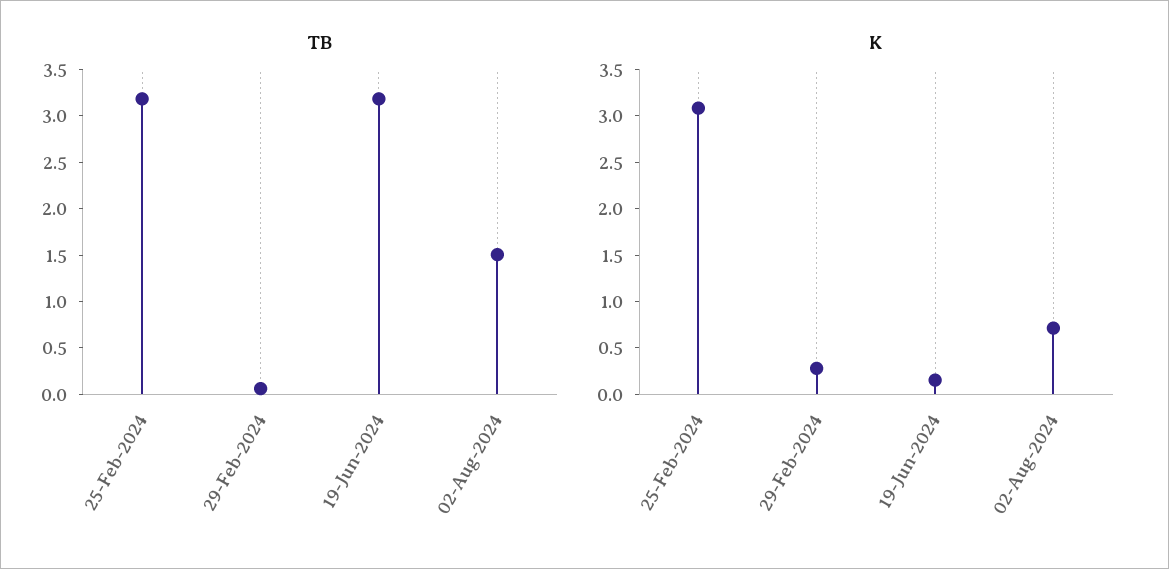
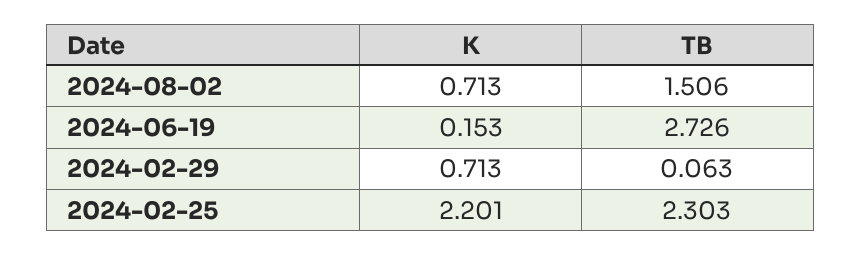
TB, 25-Feb-2024: 3.2 -> 2.303
TB, 19-Jun-2024: 3.2 -> 2.726
K, 25-Feb-2024: 3.1 -> 2.201
K, 29-Feb-2024: 0.3 -> 0.713

